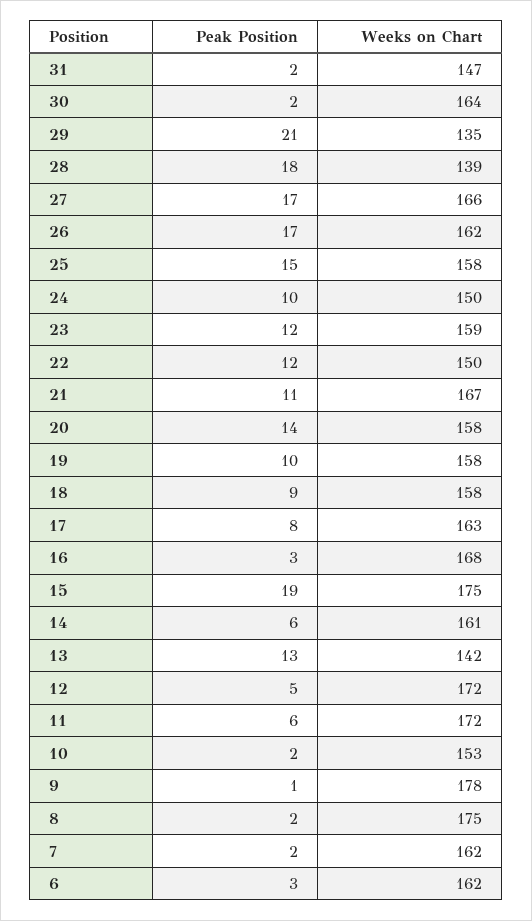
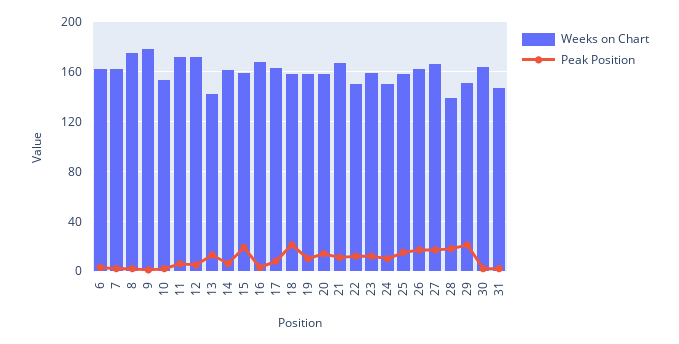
Weeks on Chart, 29: 135 -> 150
Peak Position, 18: 9 -> 20
Weeks on Chart, 15: 175 -> 160

